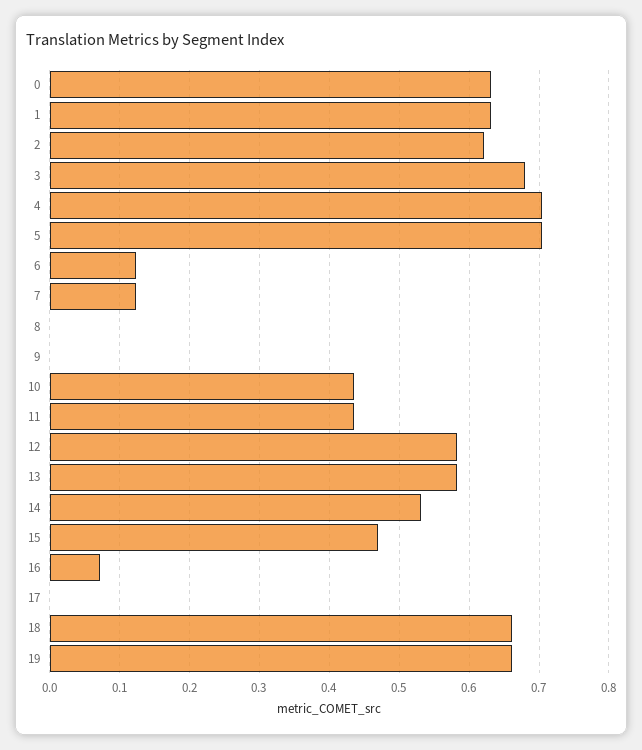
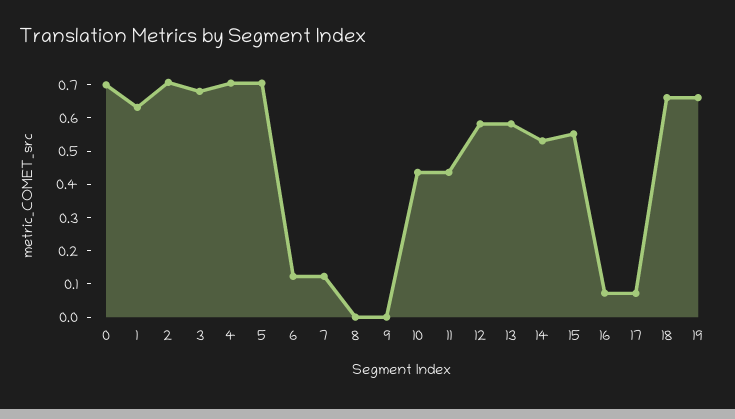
0: 0.63 -> 0.7
2: 0.62 -> 0.7
15: 0.47 -> 0.55
17: 0 -> 0.075

